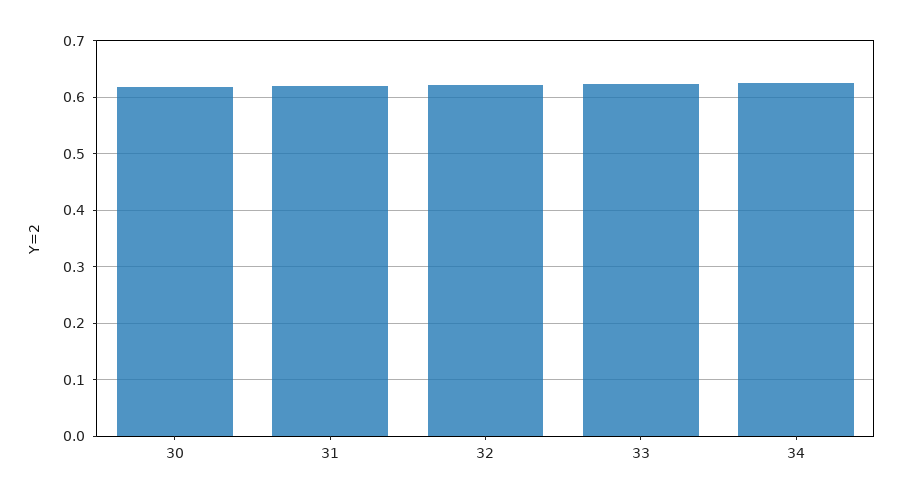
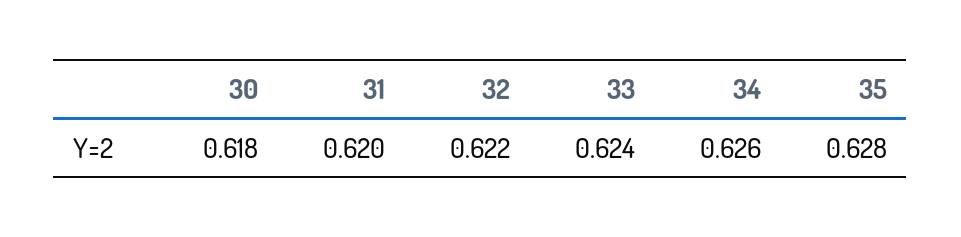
35: none -> 0.628

